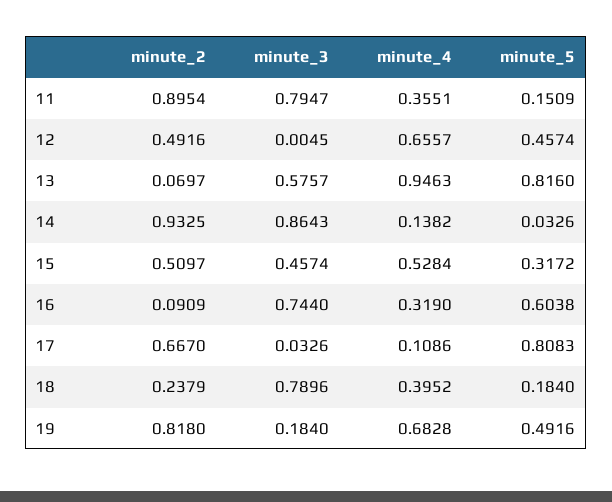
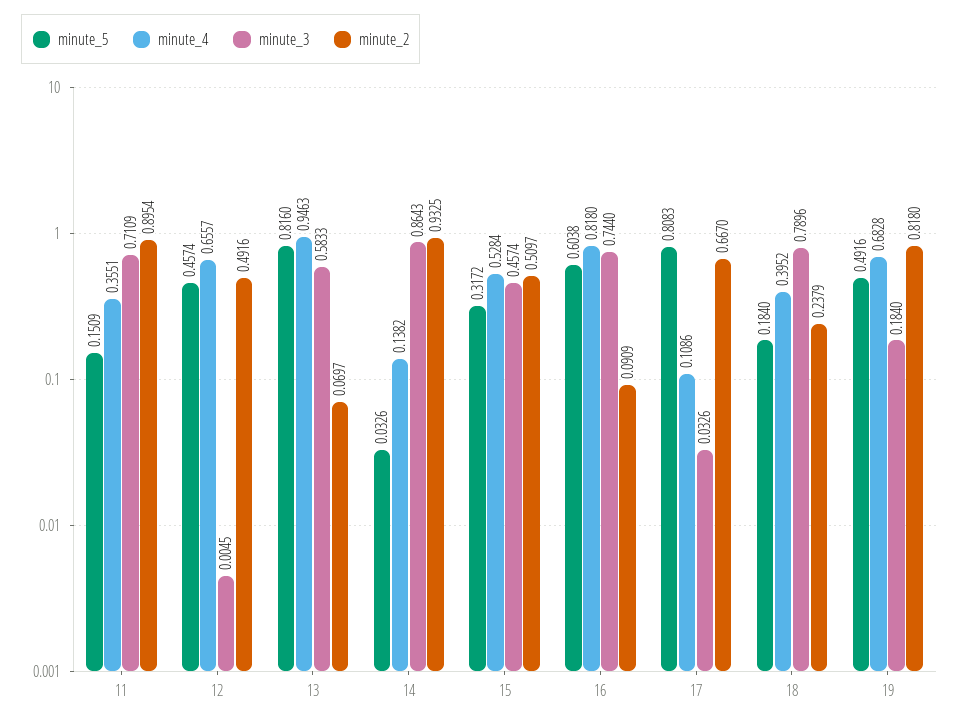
minute_3, 11: 0.7947 -> 0.7109
minute_3, 13: 0.5757 -> 0.5833
minute_4, 16: 0.319 -> 0.818

